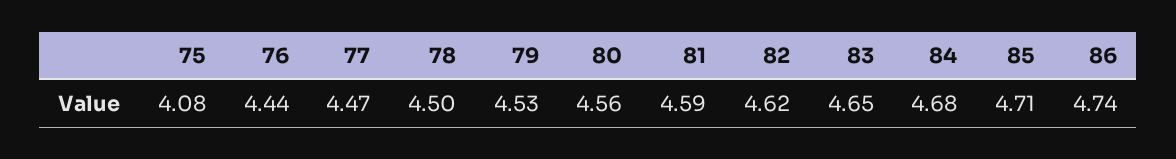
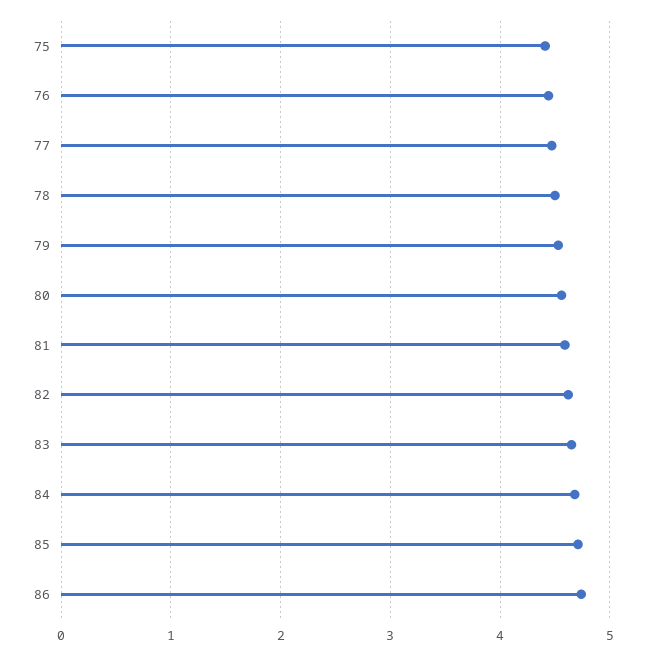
75: 4.08 -> 4.4

